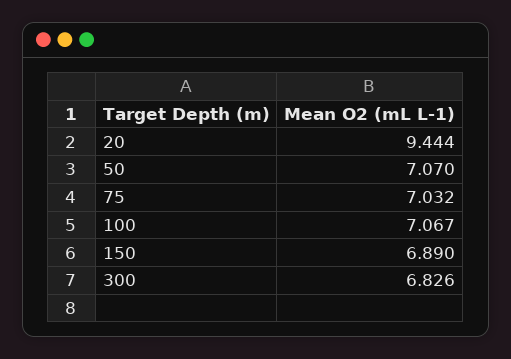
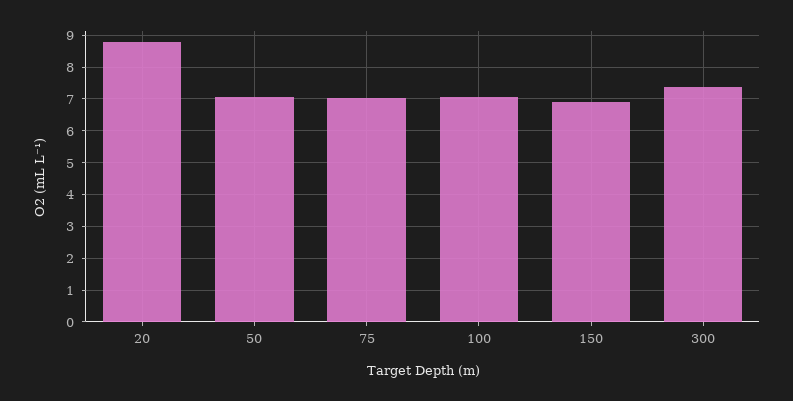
20: 9.444 -> 8.8
300: 6.826 -> 7.4

